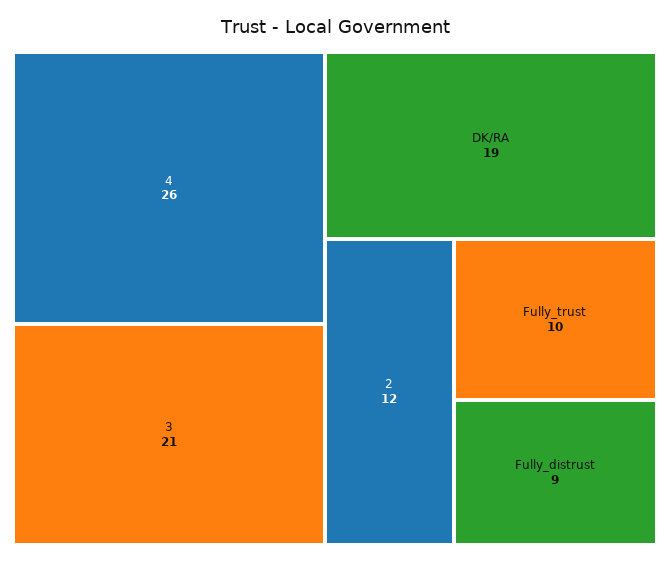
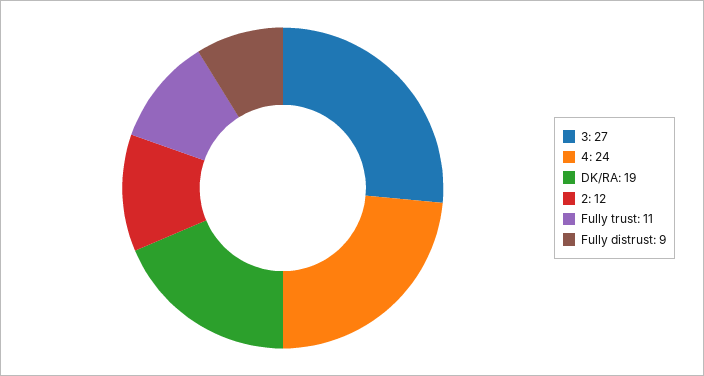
4: 26 -> 24
3: 21 -> 27
Fully_trust: 10 -> 11

